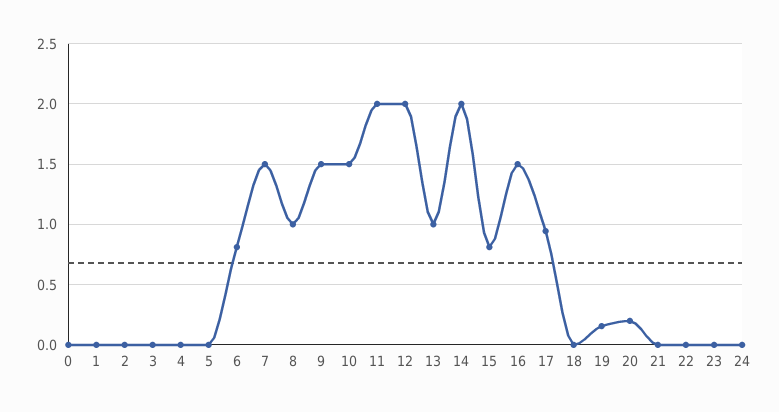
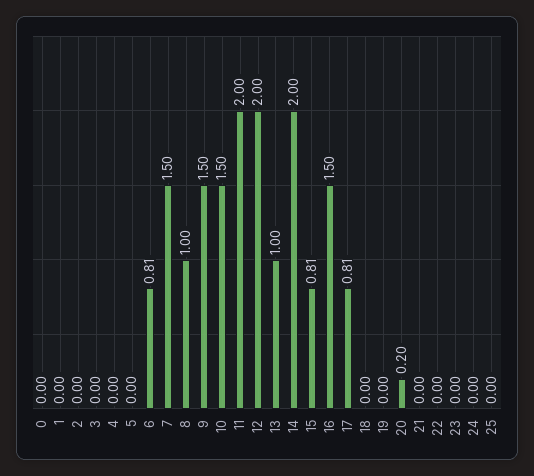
17: 0.95 -> 0.81
19: 0.15 -> 0
25: none -> 0

